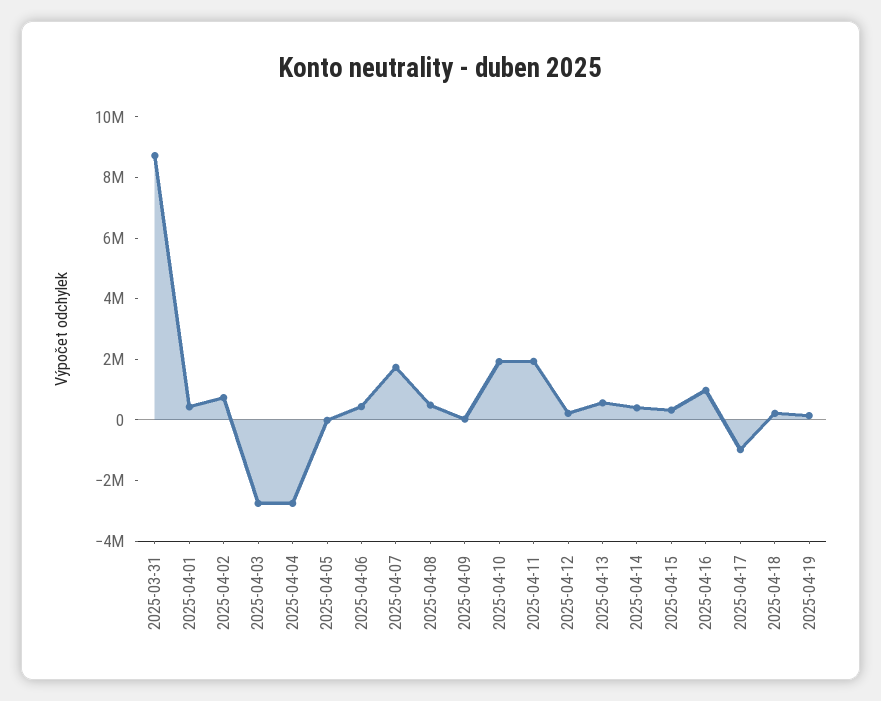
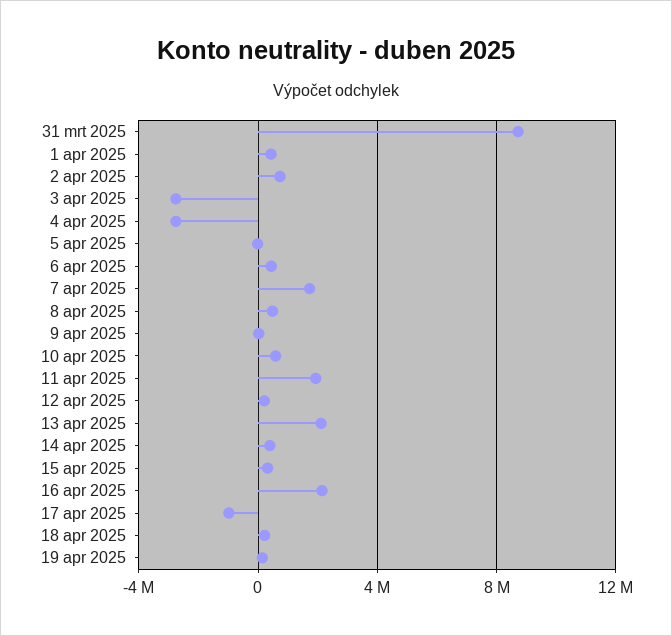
2025-04-10: 2000000 -> 500000
2025-04-13: 500000 -> 2000000
2025-04-16: 1000000 -> 2000000

